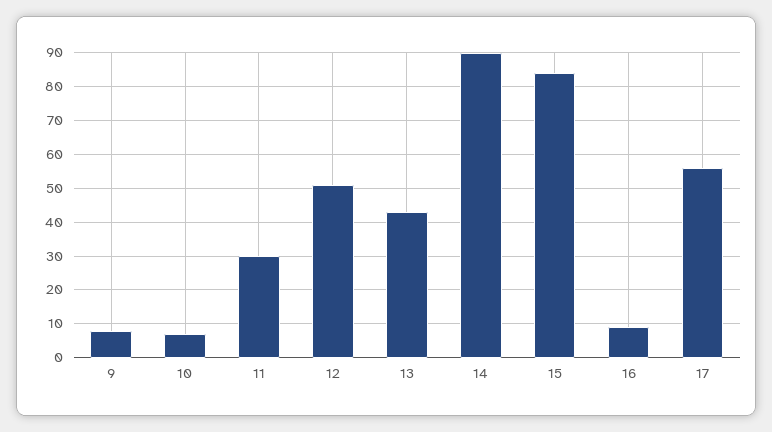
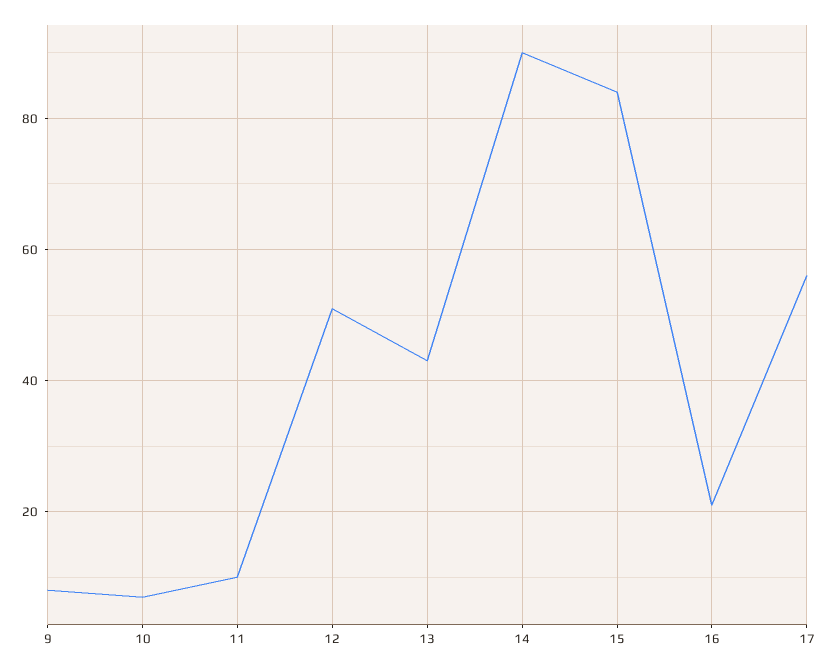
11: 30 -> 10
16: 10 -> 20

